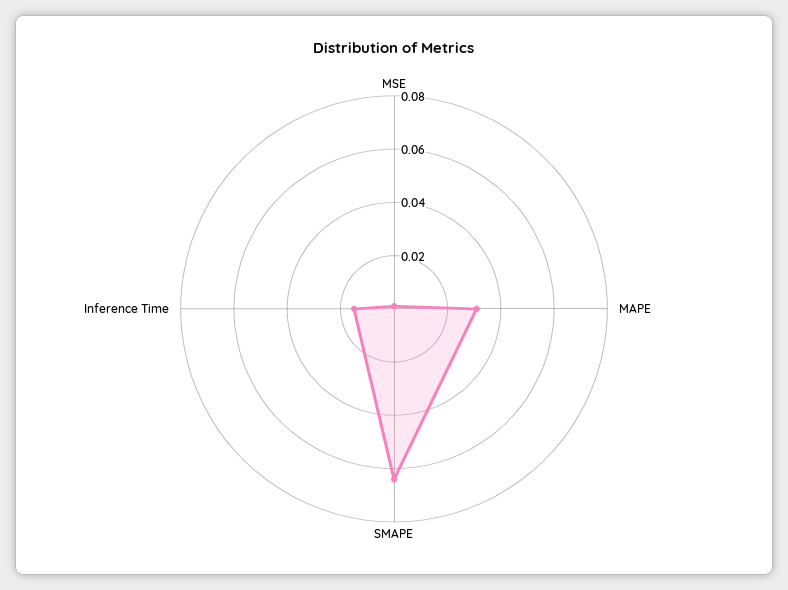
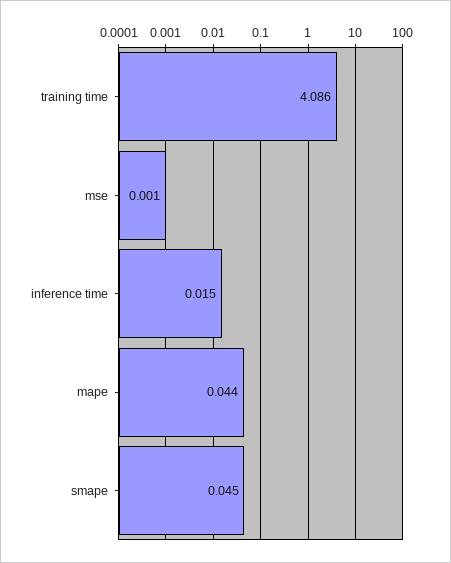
MAPE: 0.03 -> 0.044
SMAPE: 0.065 -> 0.045
training time: none -> 4.086

